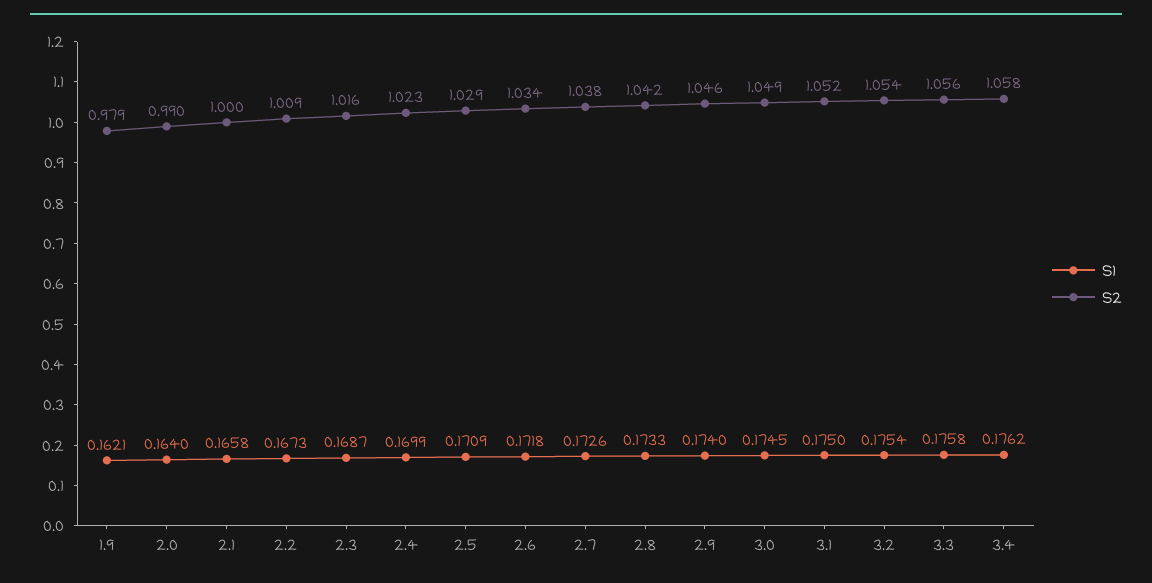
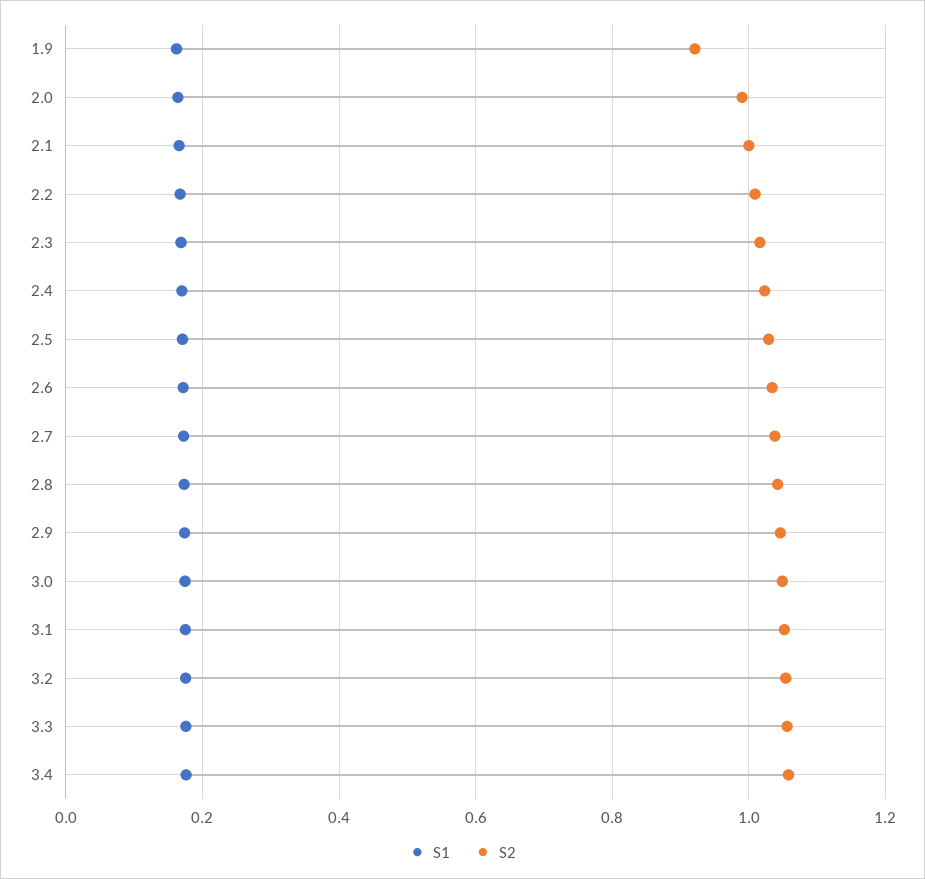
S2, 1.9: 0.979 -> 0.92

